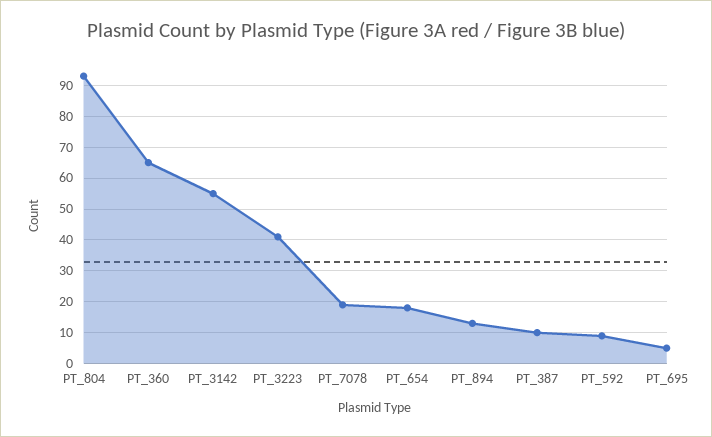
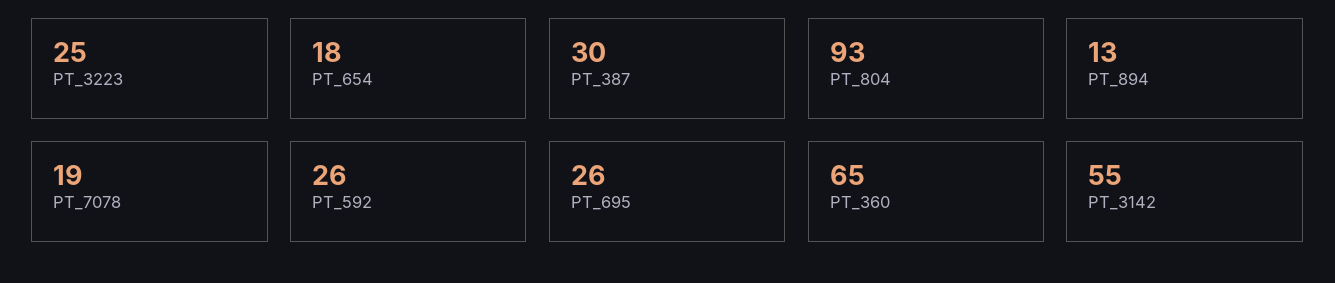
PT_3223: 40 -> 25
PT_387: 10 -> 30
PT_592: 10 -> 26
PT_695: 5 -> 26

